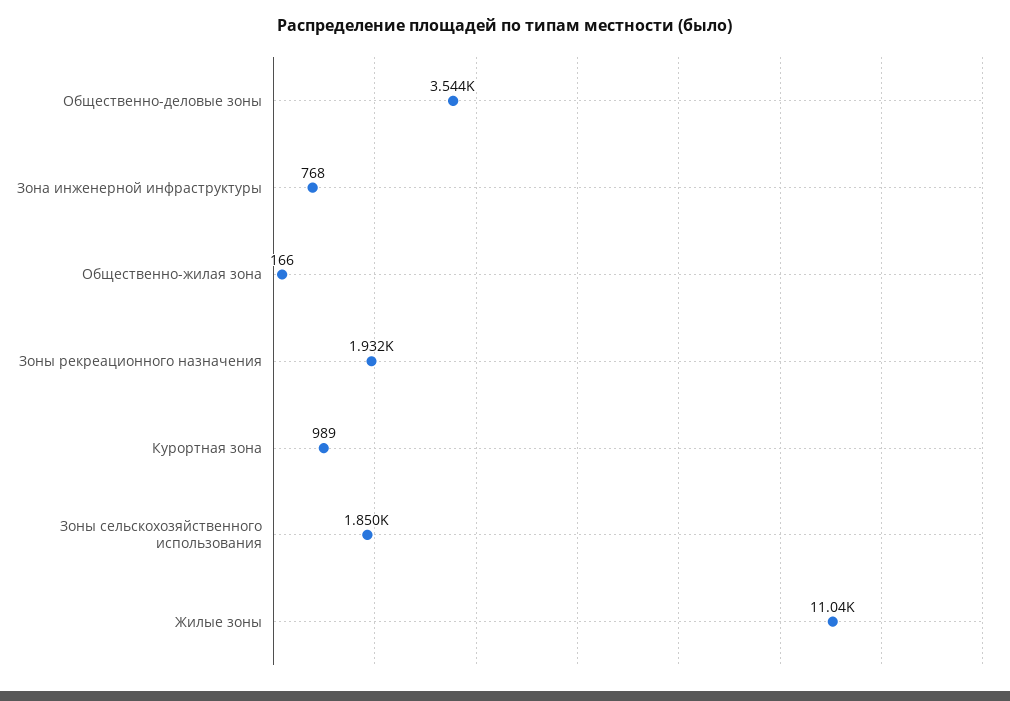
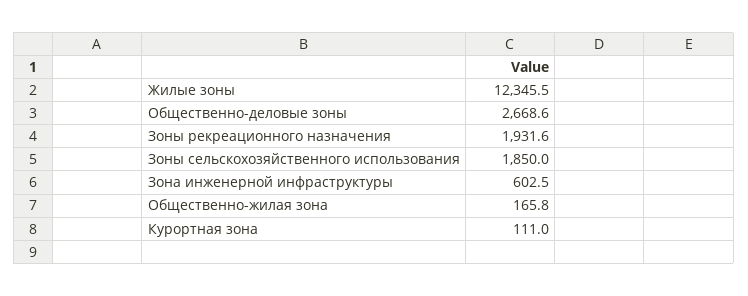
Общественно-деловые зоны: 3544 -> 2668.6
Зона инженерной инфраструктуры: 768 -> 602.5
Курортная зона: 989 -> 111
Жилые зоны: 11040 -> 12345.5

